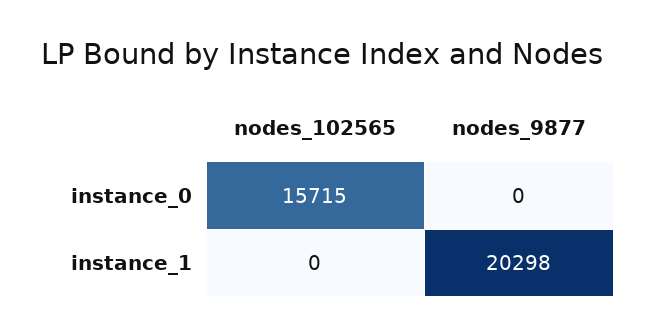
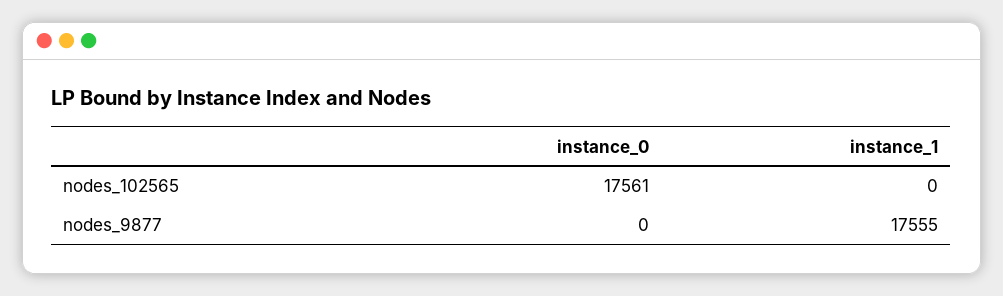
nodes_102565, instance_0: 15715 -> 17561
nodes_9877, instance_1: 20298 -> 17555

